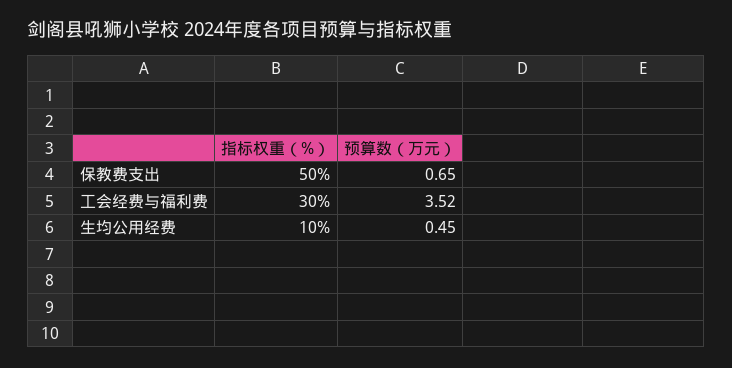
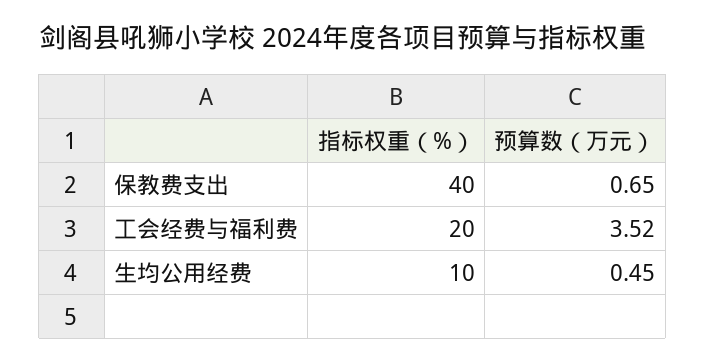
指标权重（%）, 保教费支出: 50 -> 40
指标权重（%）, 工会经费与福利费: 30 -> 20

